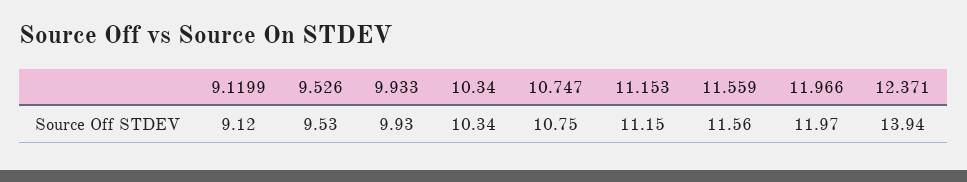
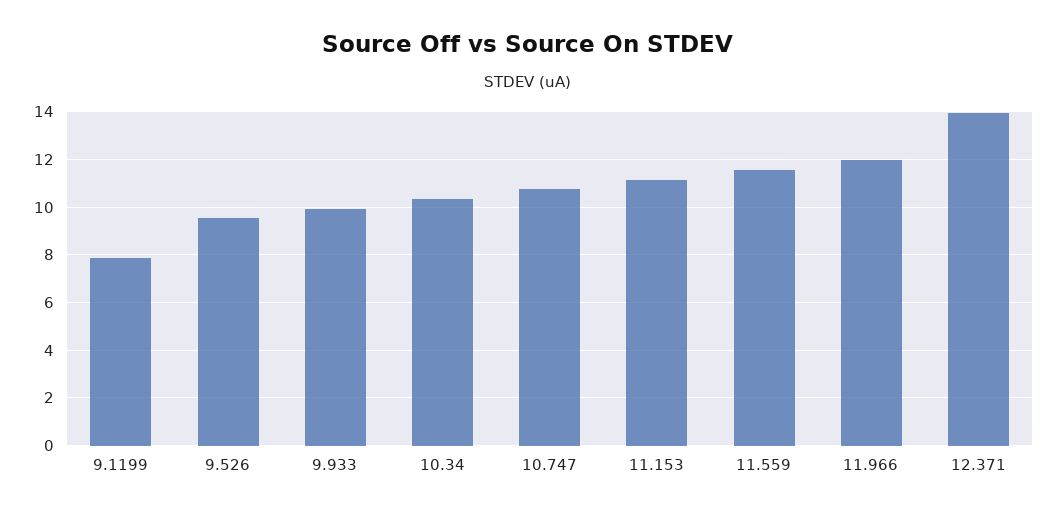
9.1199: 9.12 -> 8

